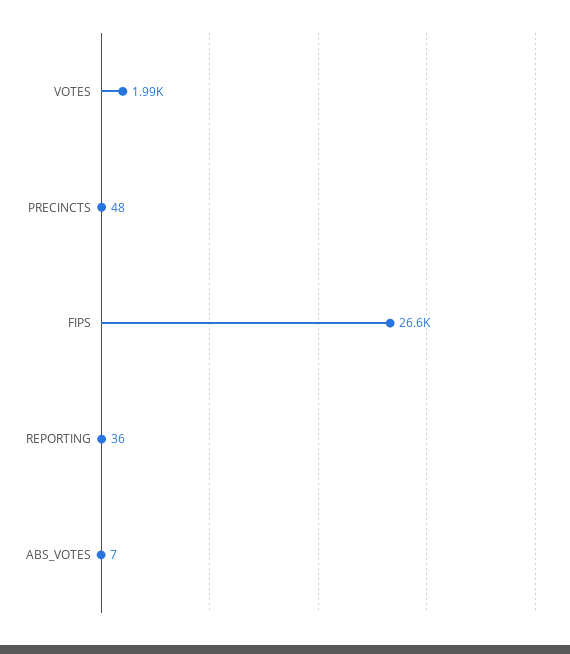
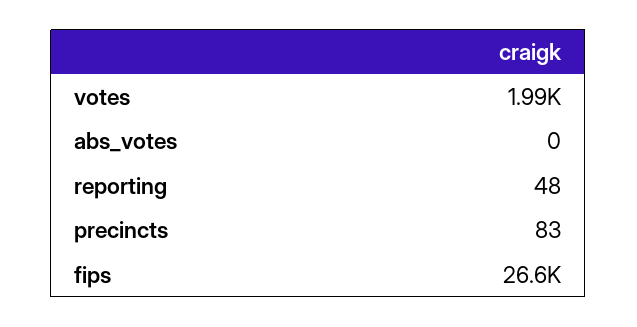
PRECINCTS: 48 -> 83
REPORTING: 36 -> 48
ABS_VOTES: 7 -> 0

